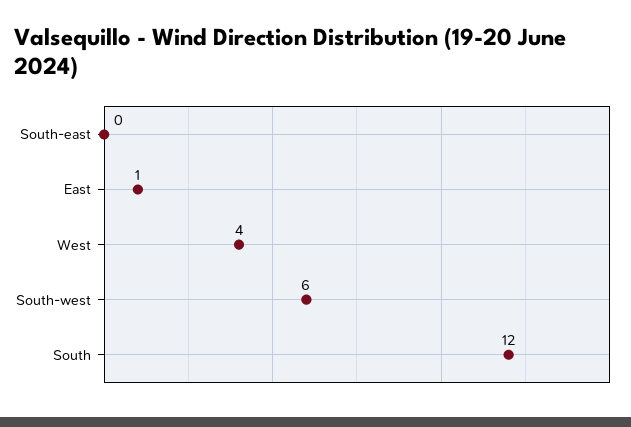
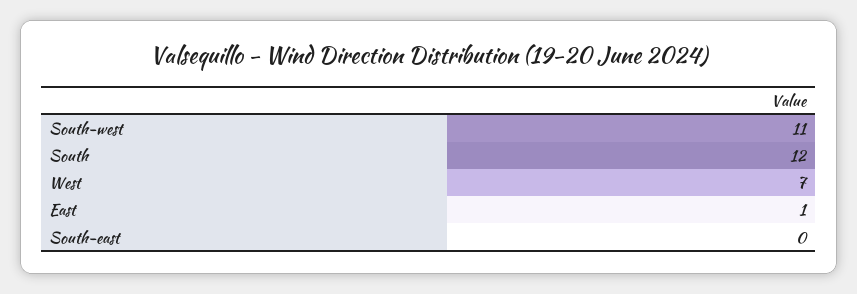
West: 4 -> 7
South-west: 6 -> 11

